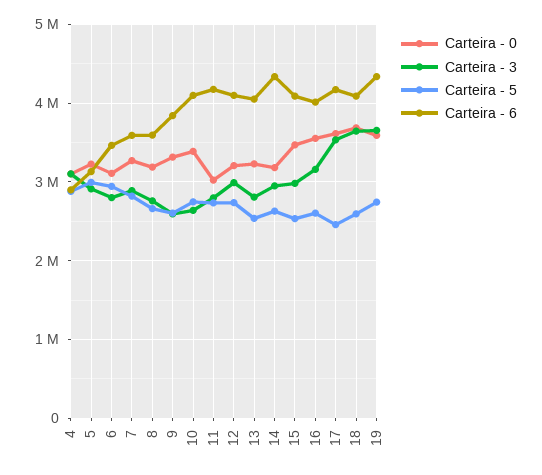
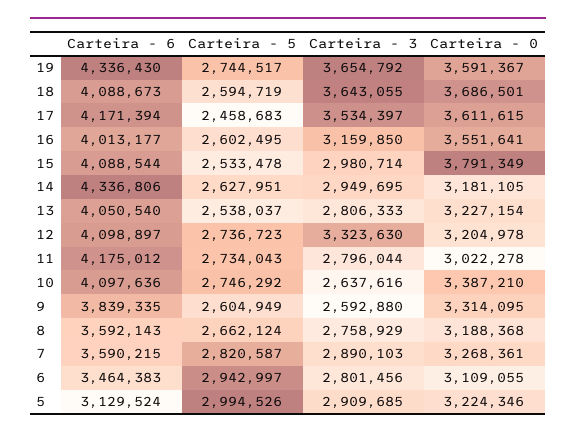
Carteira - 0, 4: 3100000 -> none
Carteira - 3, 4: 3100000 -> none
Carteira - 5, 4: 2900000 -> none
Carteira - 6, 4: 2900000 -> none
Carteira - 3, 12: 3000000 -> 3323630
Carteira - 0, 15: 3500000 -> 3791349

